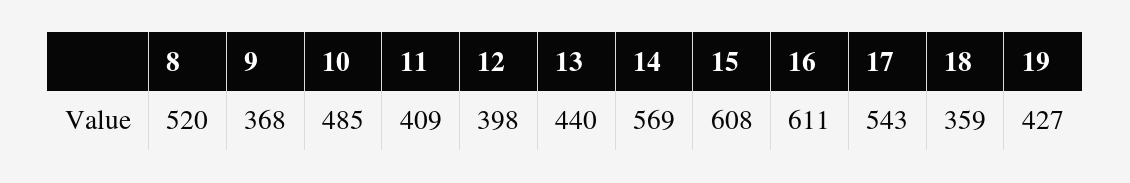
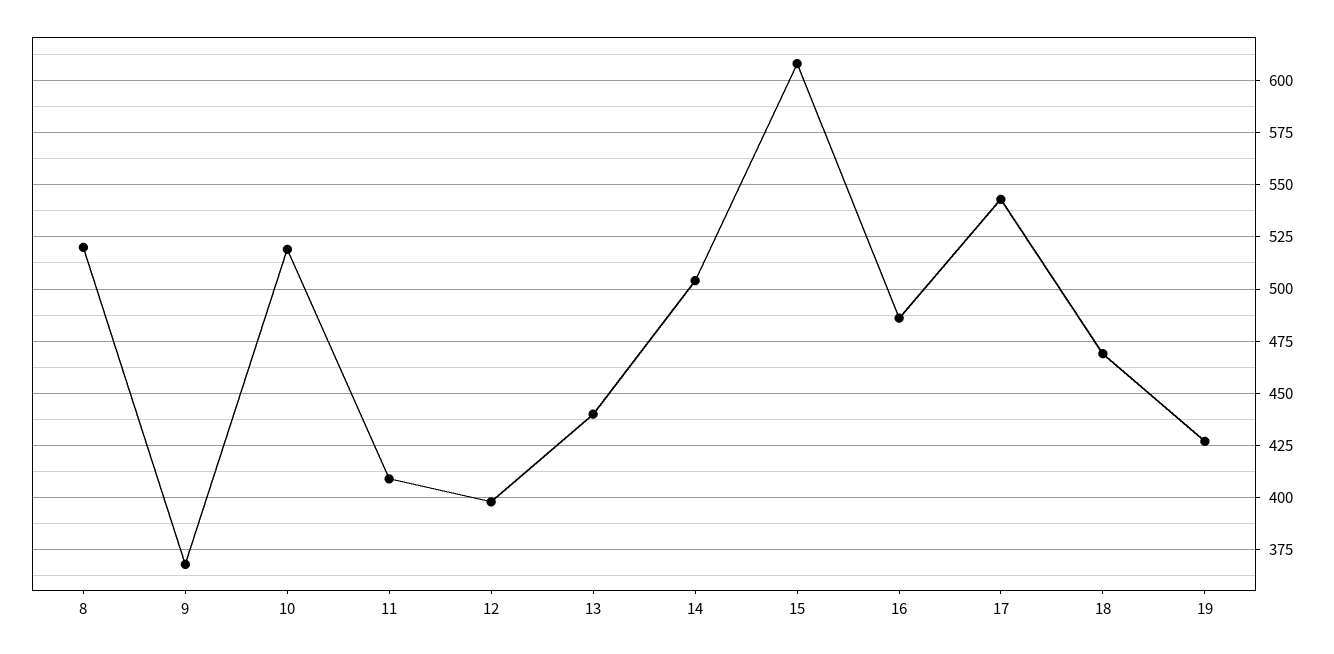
10: 485 -> 520
14: 569 -> 505
16: 611 -> 485
18: 359 -> 470

